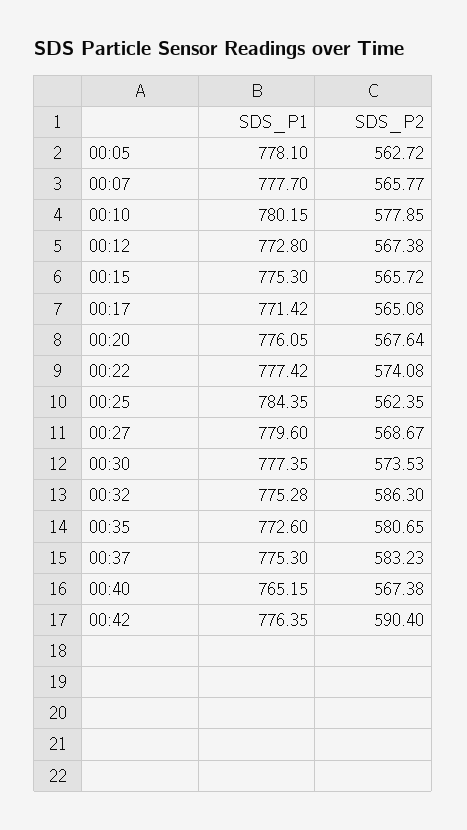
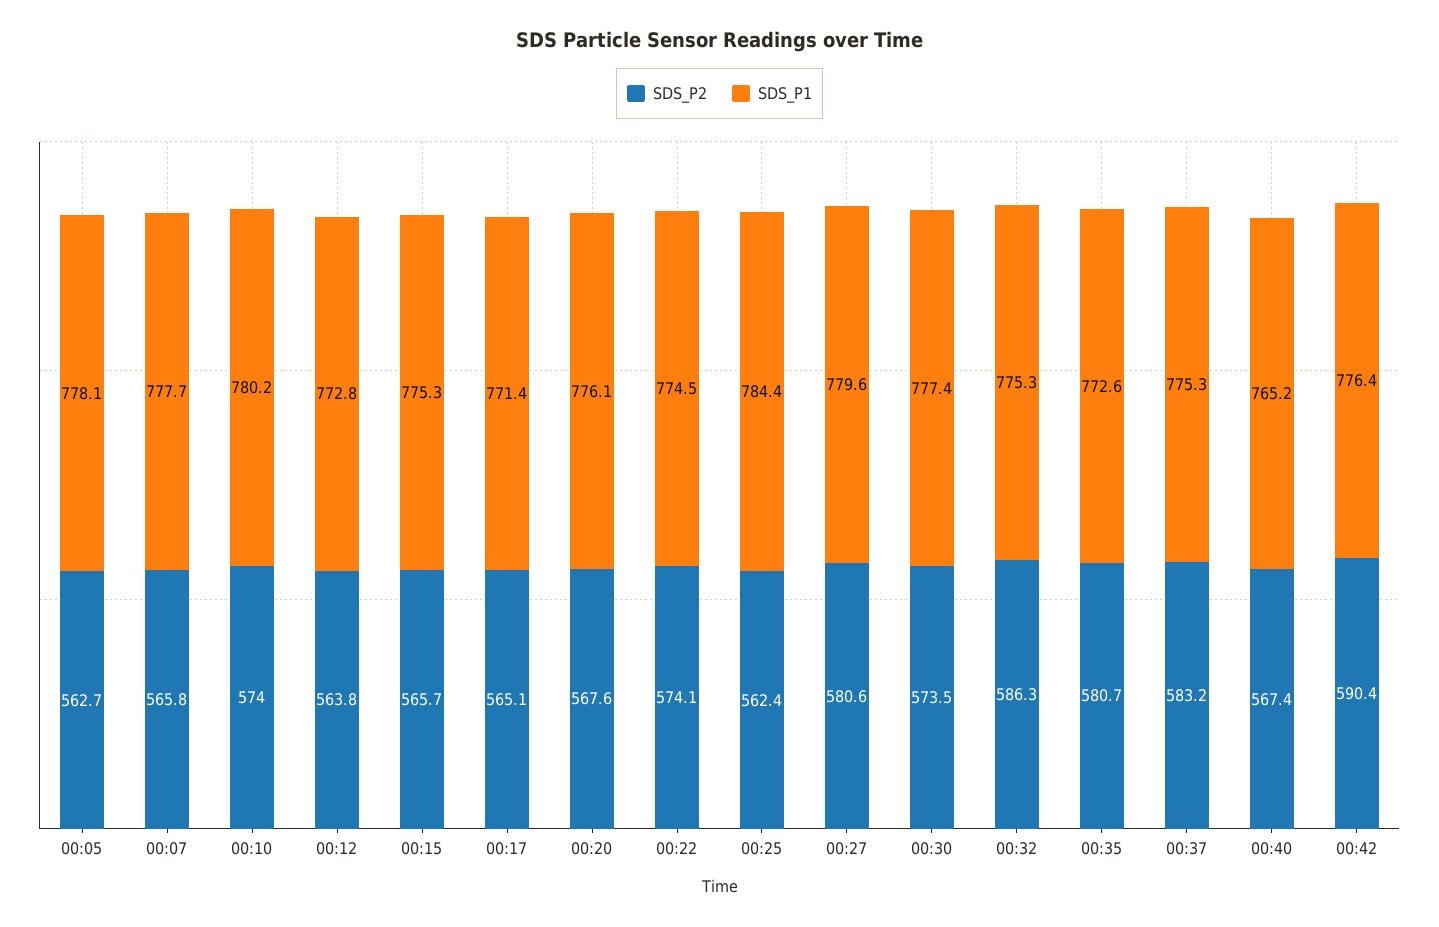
SDS_P2, 00:10: 577.85 -> 574
SDS_P2, 00:12: 567.38 -> 563.8
SDS_P1, 00:22: 777.42 -> 774.5
SDS_P2, 00:27: 568.67 -> 580.6

